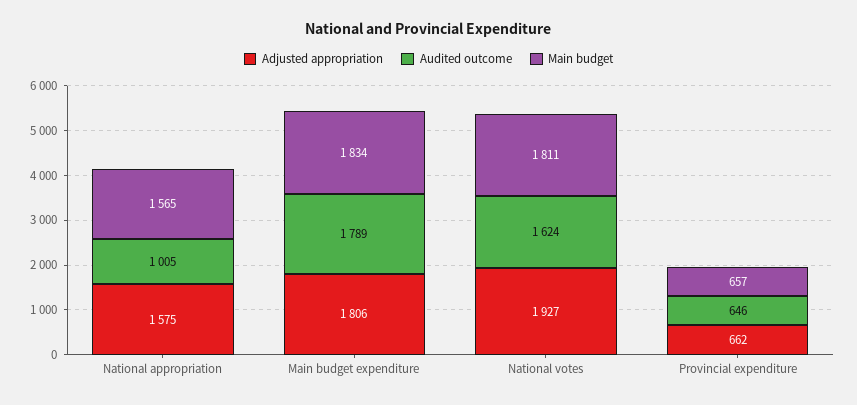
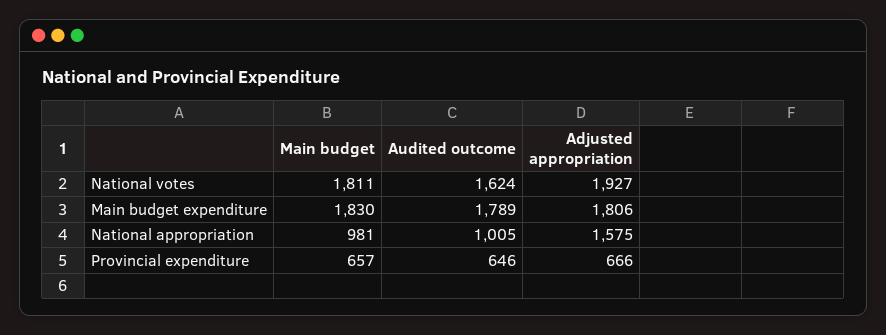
Main budget, National appropriation: 1565 -> 981
Main budget, Main budget expenditure: 1834 -> 1830
Adjusted appropriation, Provincial expenditure: 662 -> 666

